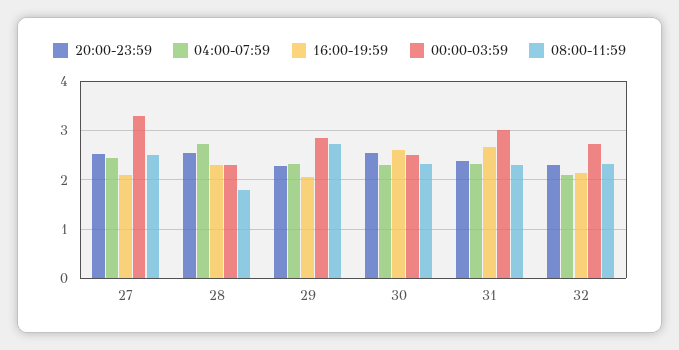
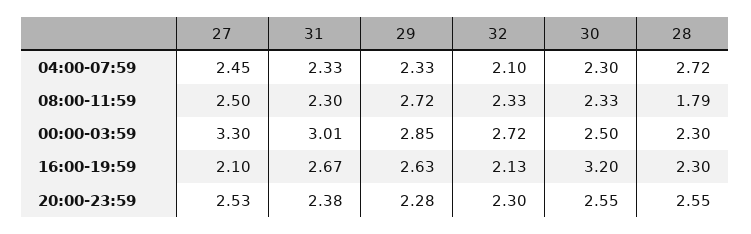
16:00-19:59, 29: 2 -> 2.63
16:00-19:59, 30: 2.6 -> 3.2

